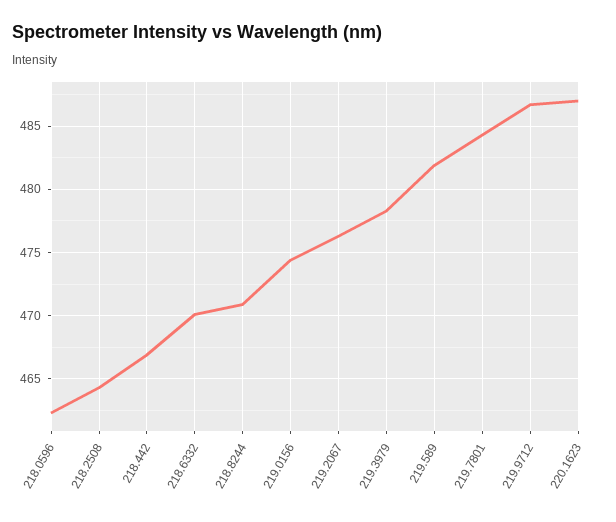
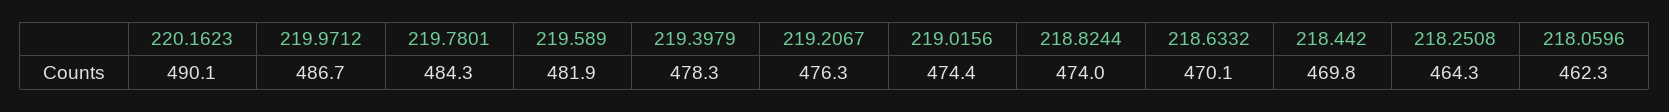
218.442: 467 -> 469.8
218.8244: 471 -> 474
220.1623: 487 -> 490.1

